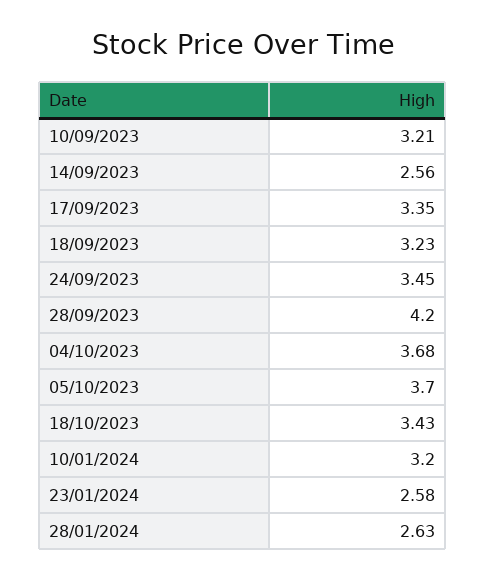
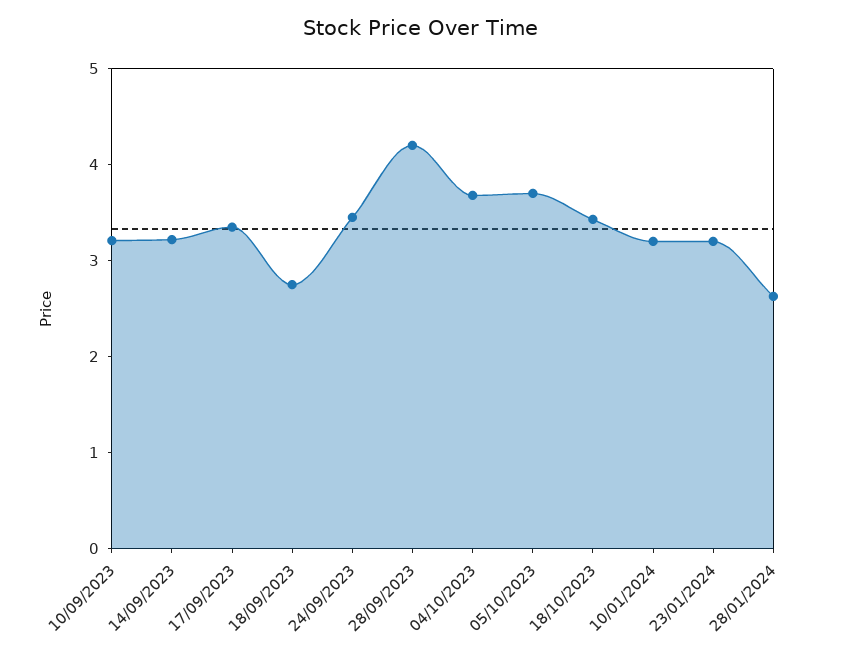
14/09/2023: 2.56 -> 3.2
18/09/2023: 3.23 -> 2.8
23/01/2024: 2.58 -> 3.2

